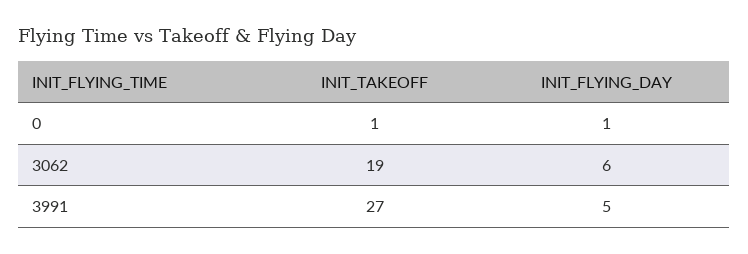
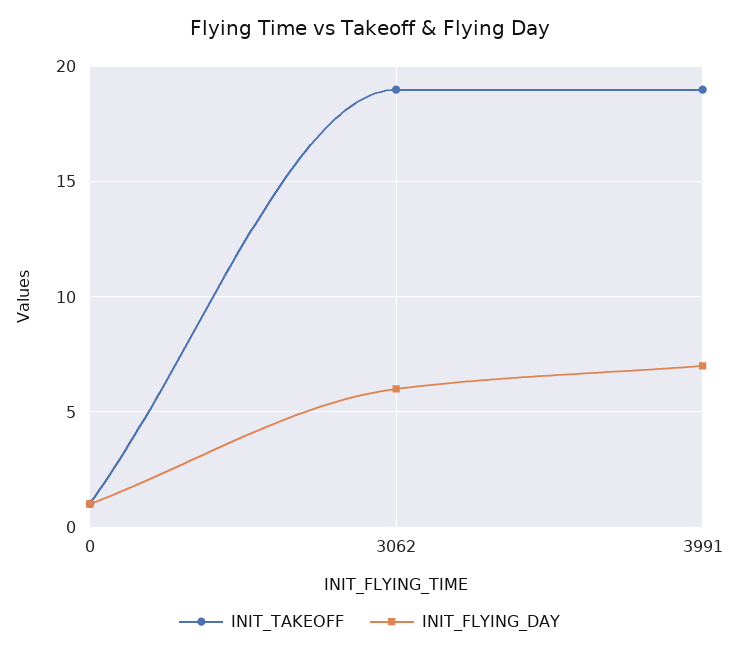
INIT_TAKEOFF, 3991: 27 -> 19
INIT_FLYING_DAY, 3991: 5 -> 7

